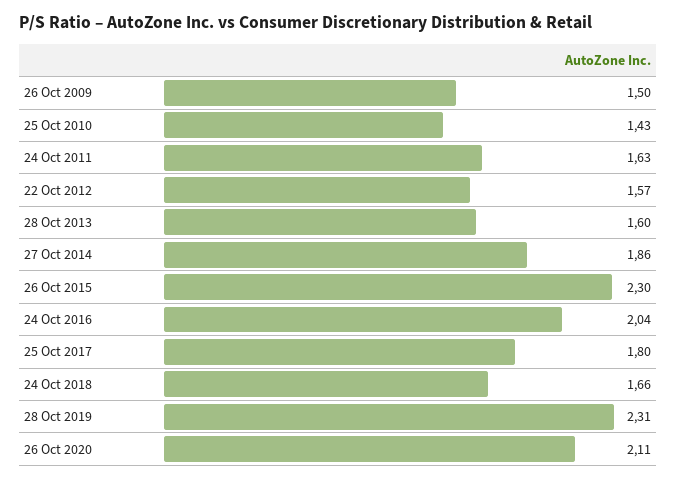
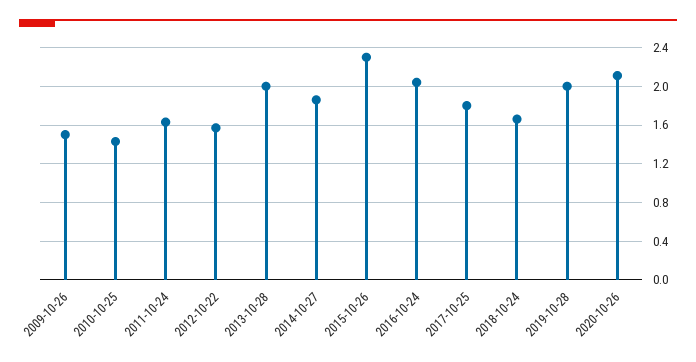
28 Oct 2013: 1.6 -> 2
28 Oct 2019: 2.31 -> 2

